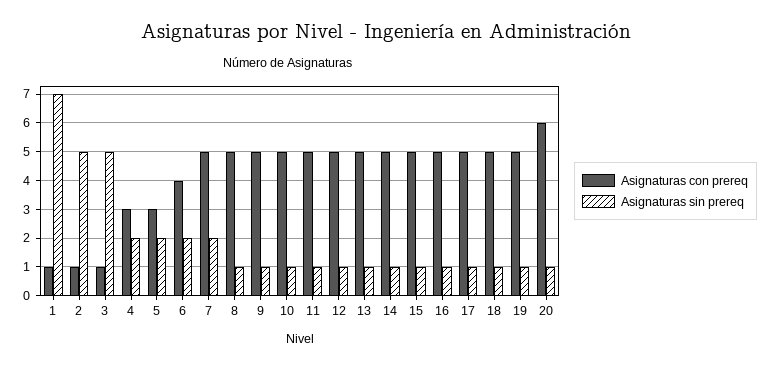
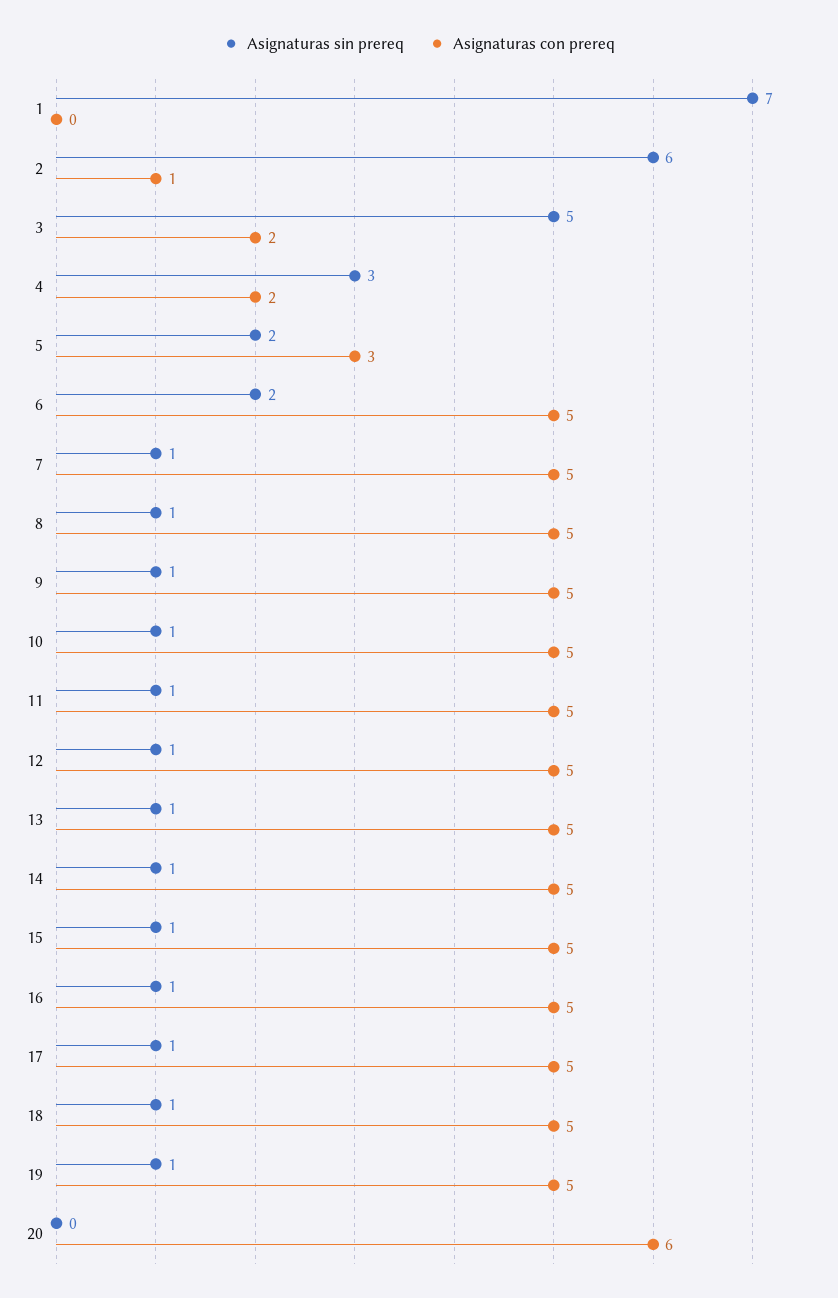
Asignaturas con prereq, 1: 1 -> 0
Asignaturas sin prereq, 2: 5 -> 6
Asignaturas con prereq, 3: 1 -> 2
Asignaturas con prereq, 4: 3 -> 2
Asignaturas sin prereq, 4: 2 -> 3
Asignaturas con prereq, 6: 4 -> 5
Asignaturas sin prereq, 7: 2 -> 1
Asignaturas sin prereq, 20: 1 -> 0

